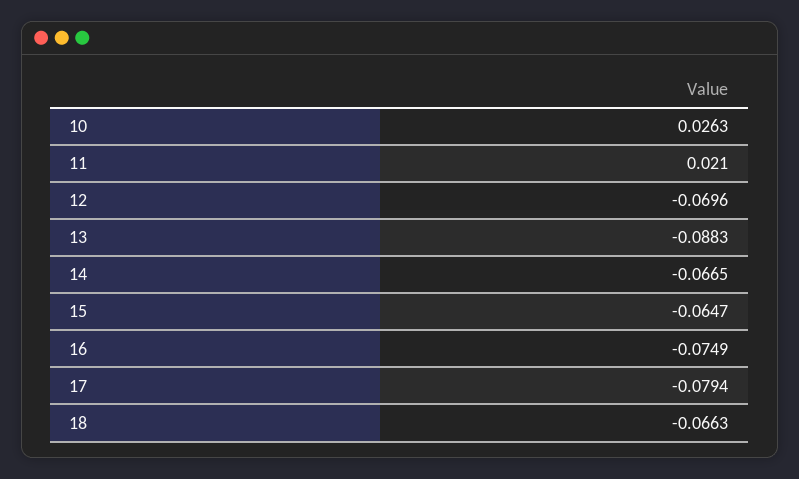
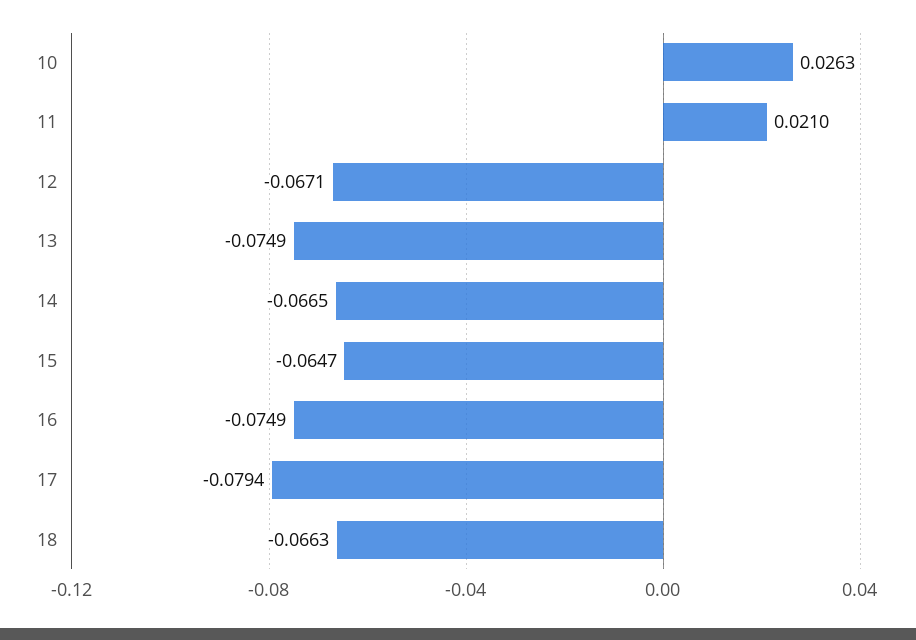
12: -0.0696 -> -0.0671
13: -0.0883 -> -0.0749

